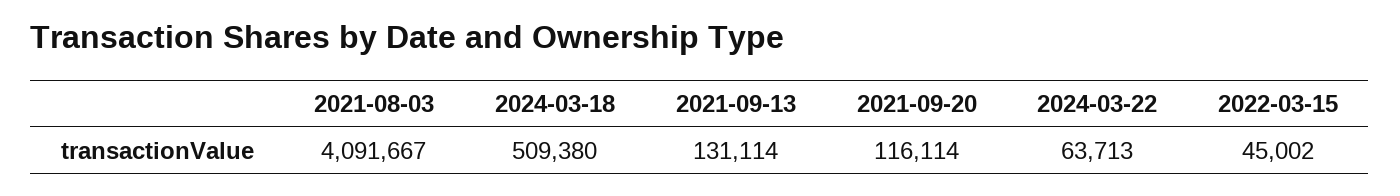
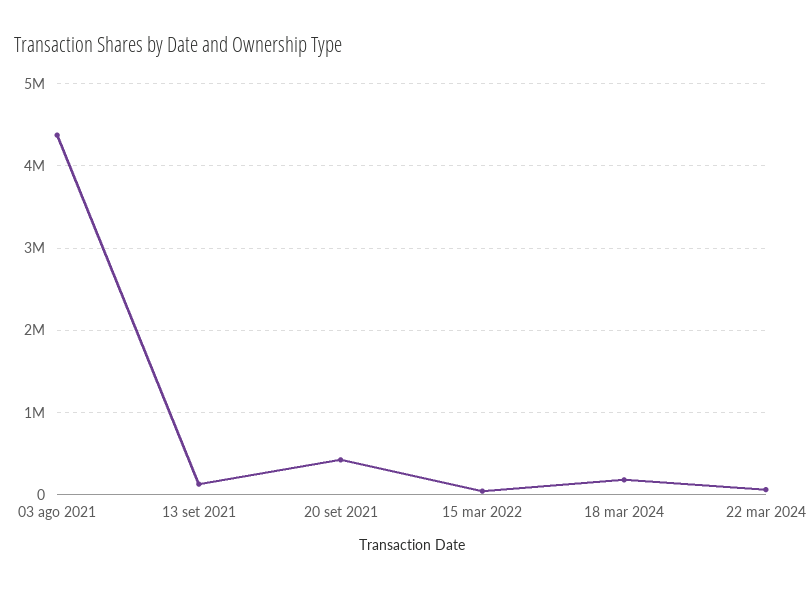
2021-08-03: 4091667 -> 4400000
2024-03-18: 509380 -> 200000
2021-09-20: 116114 -> 400000

